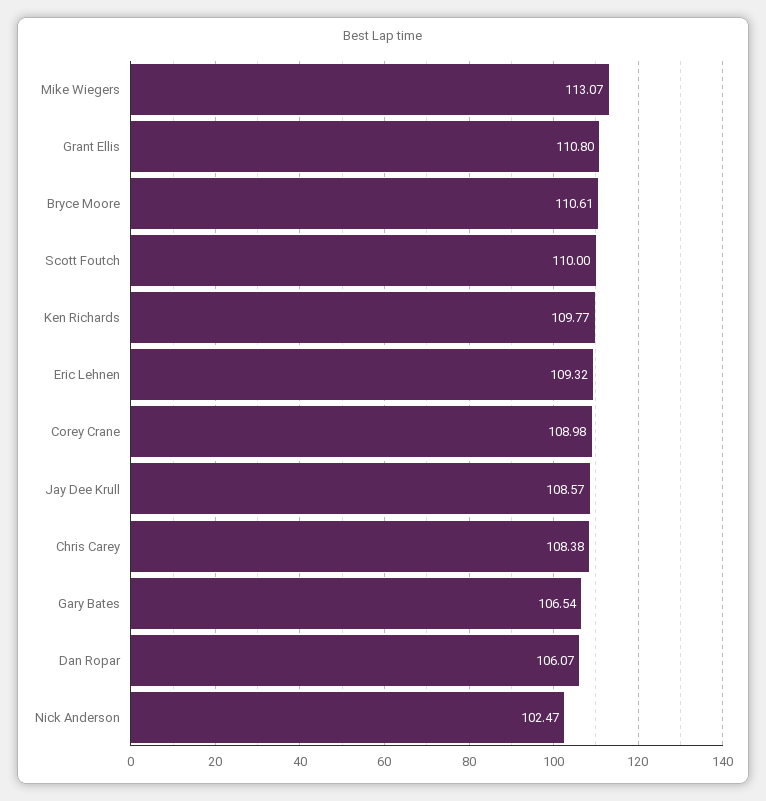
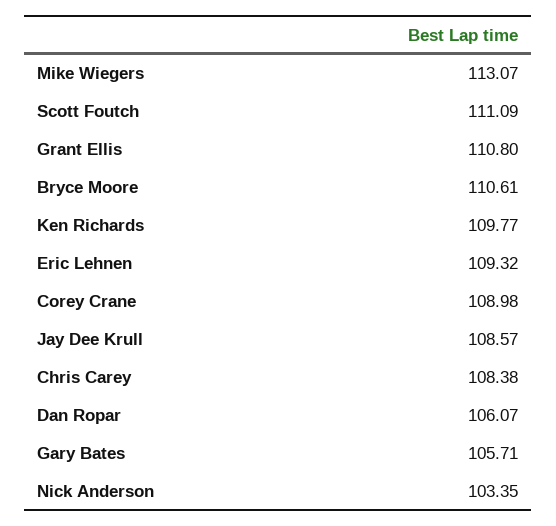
Scott Foutch: 110 -> 111.09
Gary Bates: 106.54 -> 105.71
Nick Anderson: 102.47 -> 103.35

